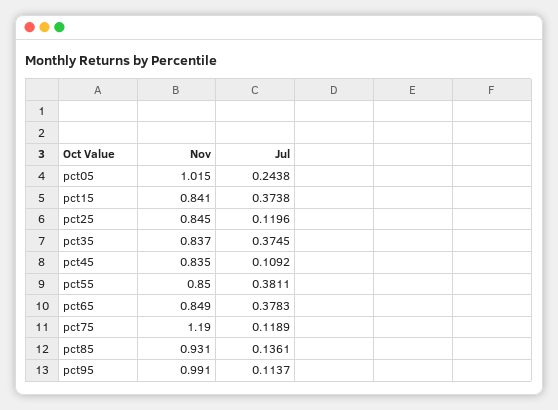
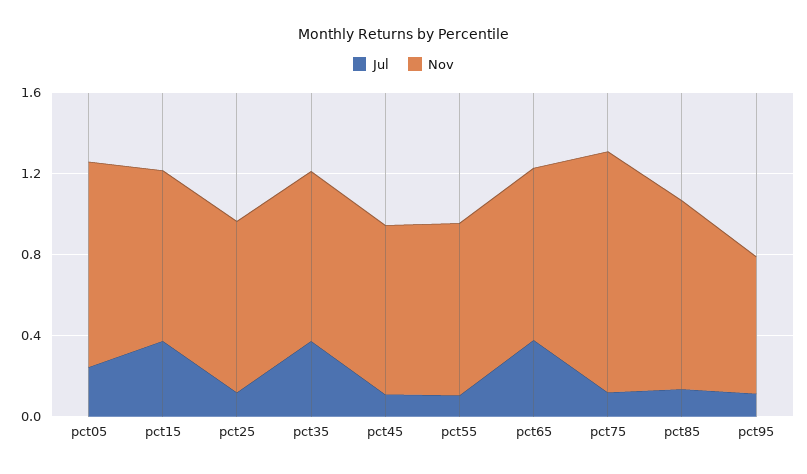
Jul, pct55: 0.3811 -> 0.1
Nov, pct95: 0.991 -> 0.7

